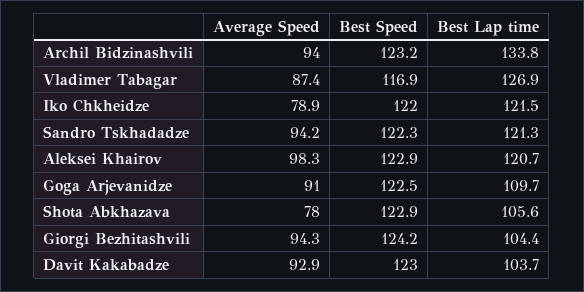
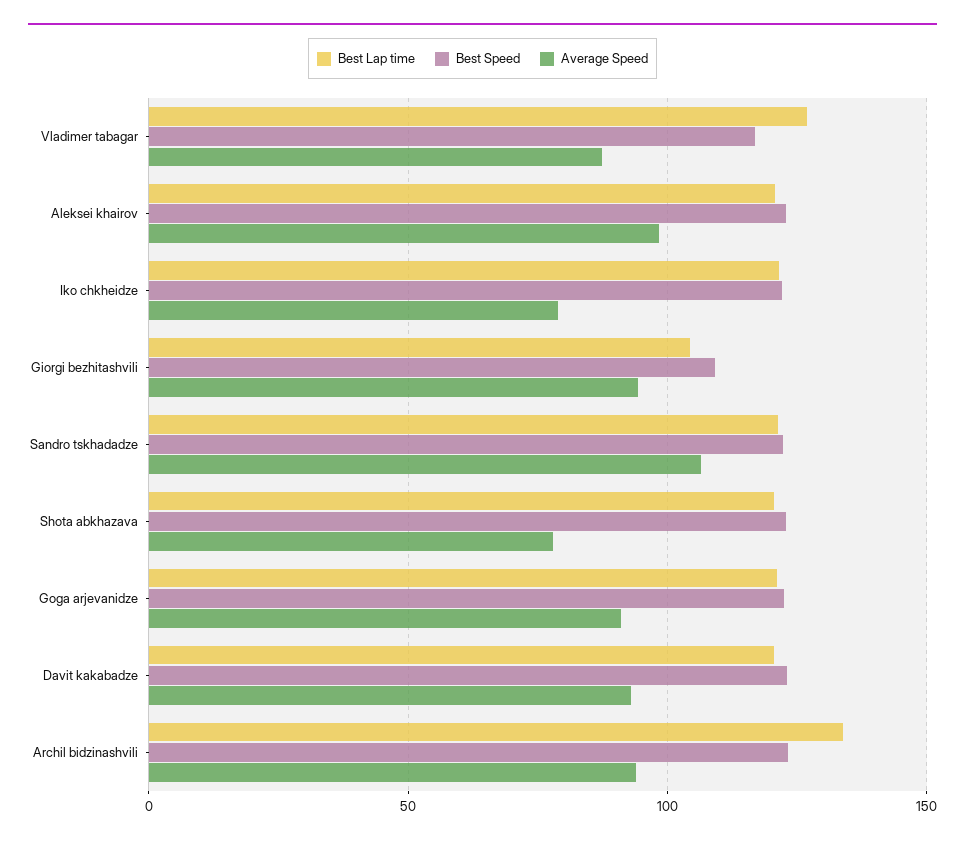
Average Speed, Sandro Tskhadadze: 94.2 -> 105
Best Lap time, Goga Arjevanidze: 109.7 -> 120
Best Lap time, Shota Abkhazava: 105.6 -> 120
Best Speed, Giorgi Bezhitashvili: 124.2 -> 110
Best Lap time, Davit Kakabadze: 103.7 -> 120

